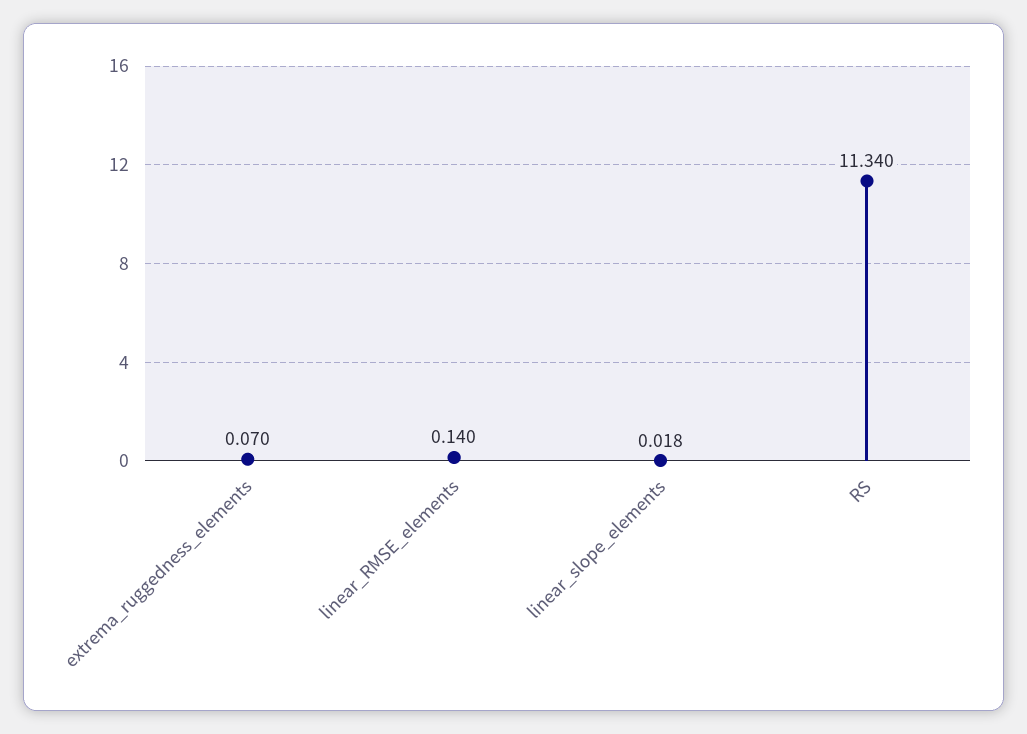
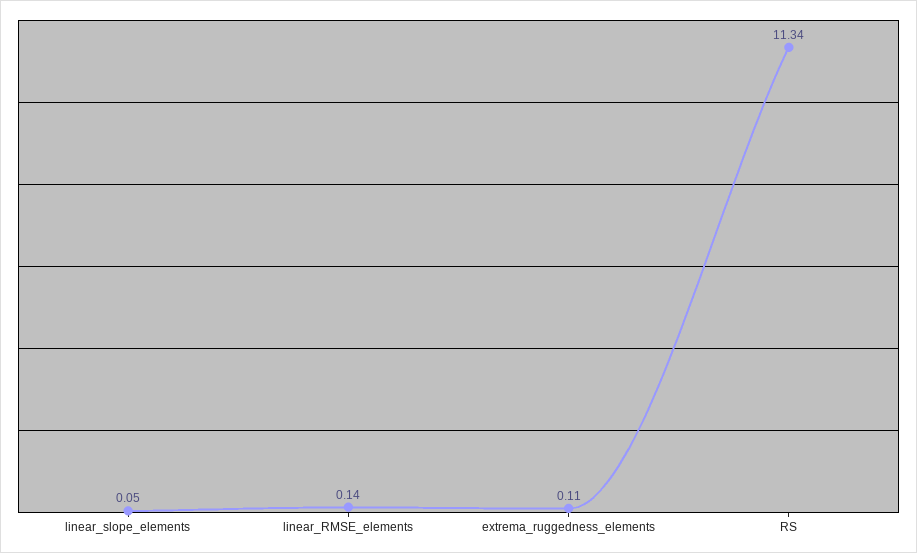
extrema_ruggedness_elements: 0.07 -> 0.11
linear_slope_elements: 0.018 -> 0.05

